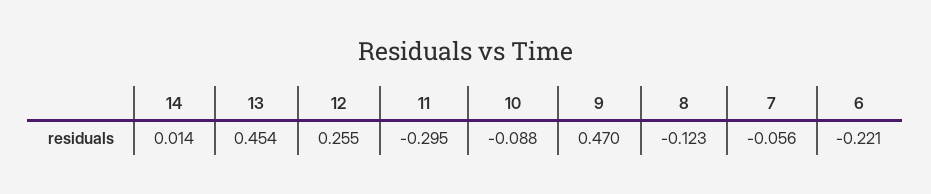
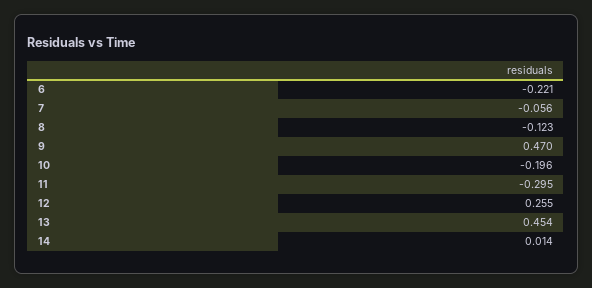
10: -0.088 -> -0.196

